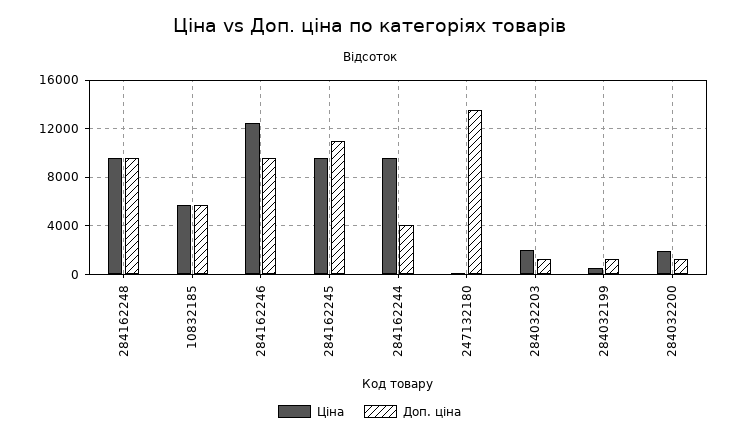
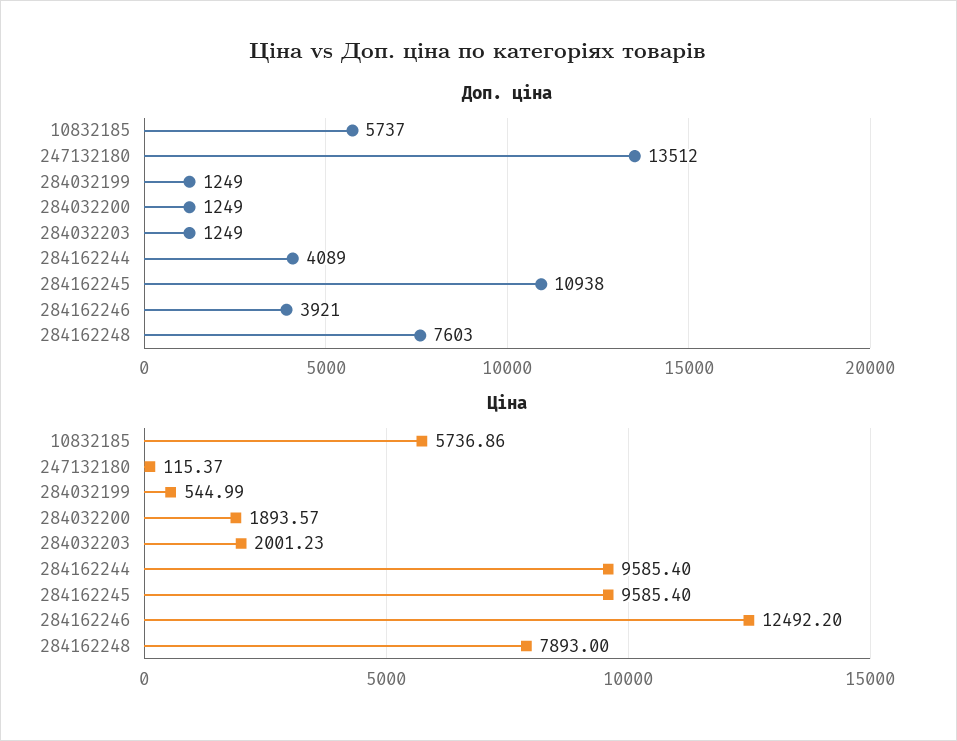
Ціна, 284162248: 9500 -> 7893
Доп. ціна, 284162248: 9500 -> 7603
Доп. ціна, 284162246: 9500 -> 3921

